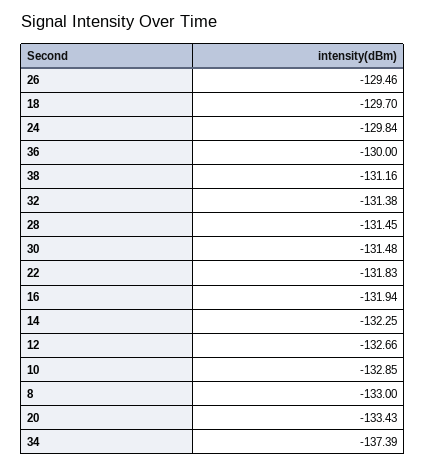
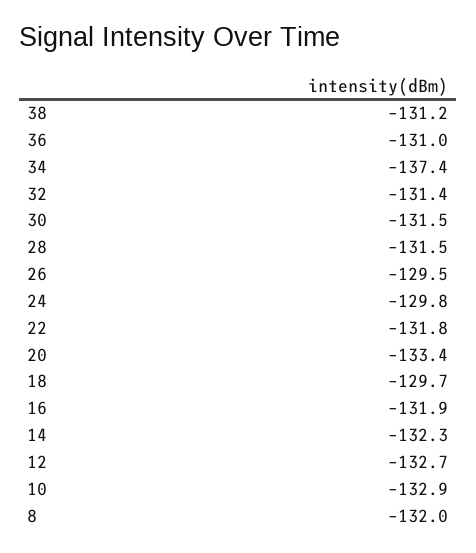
36: -130 -> -131
8: -133 -> -132

